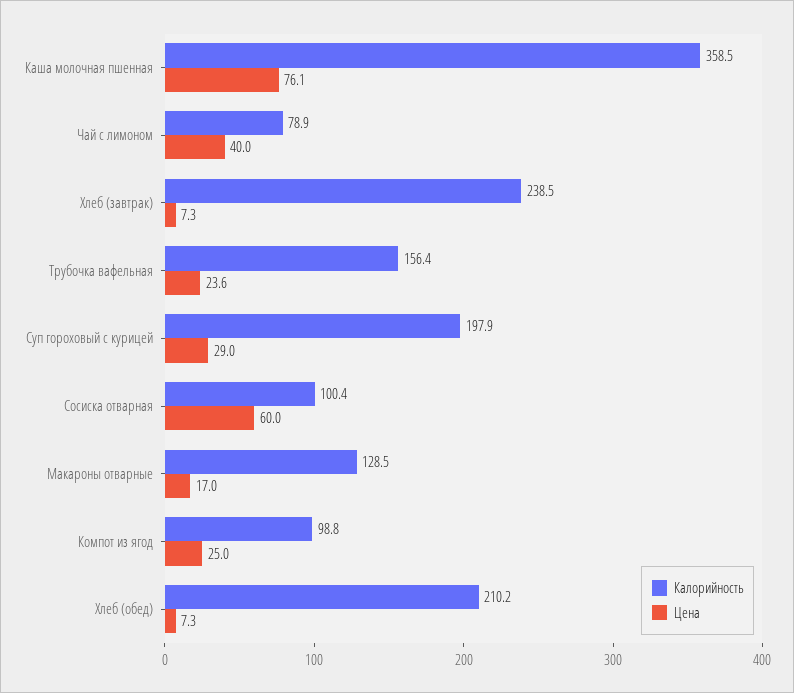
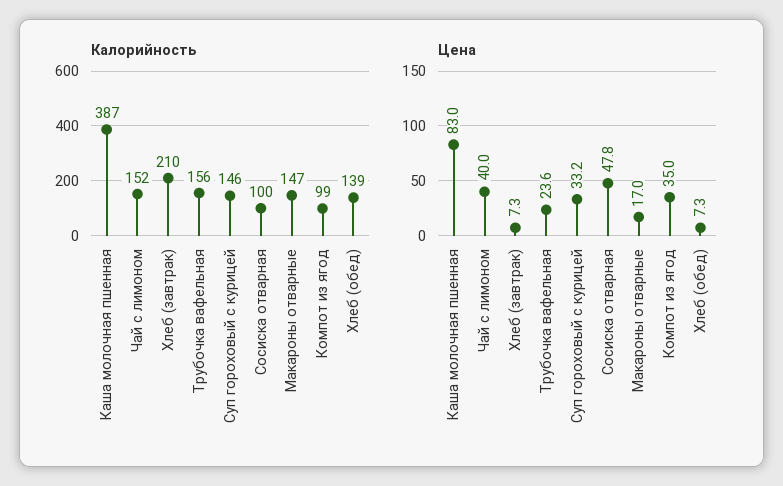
Калорийность, Каша молочная пшенная: 358.5 -> 387
Цена, Каша молочная пшенная: 76.1 -> 83
Калорийность, Чай с лимоном: 78.9 -> 152
Калорийность, Хлеб (завтрак): 238.5 -> 210
Калорийность, Суп гороховый с курицей: 197.9 -> 146
Цена, Суп гороховый с курицей: 29 -> 33.2
Цена, Сосиска отварная: 60 -> 47.8
Калорийность, Макароны отварные: 128.5 -> 147
Цена, Компот из ягод: 25 -> 35
Калорийность, Хлеб (обед): 210.2 -> 139

